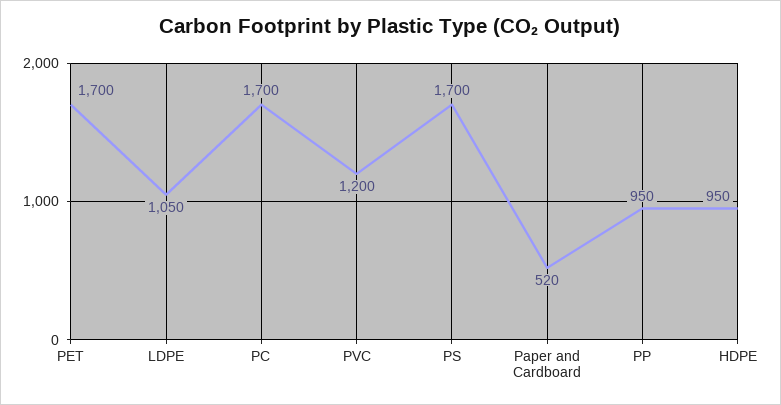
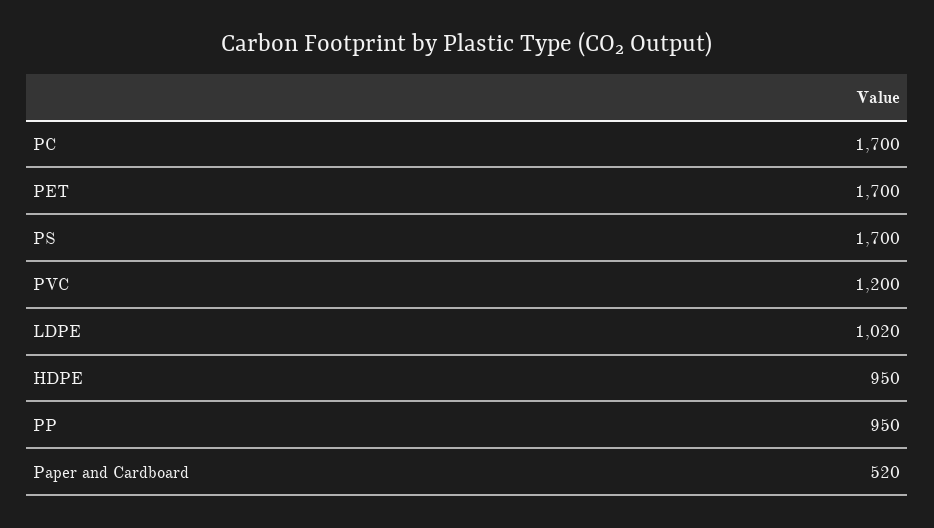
LDPE: 1050 -> 1020

